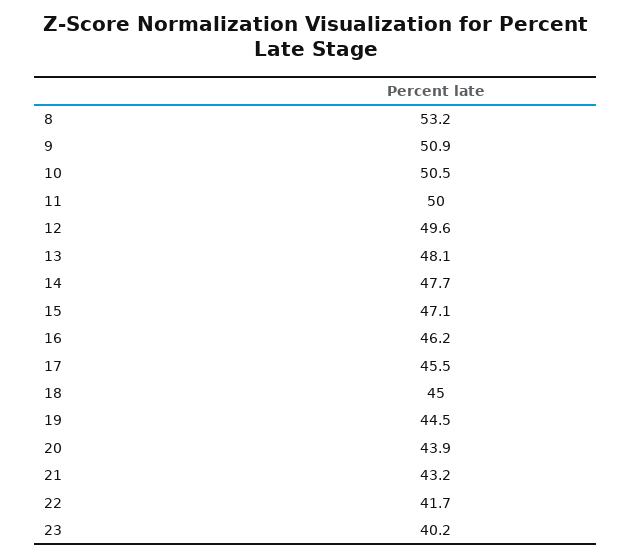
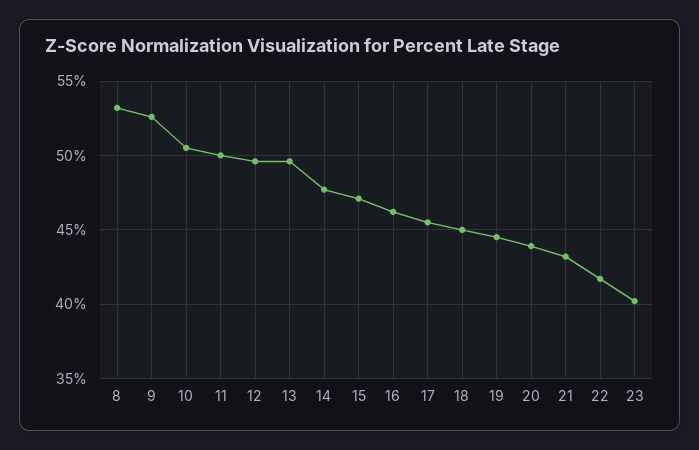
9: 50.9 -> 52.5
13: 48.1 -> 49.5

